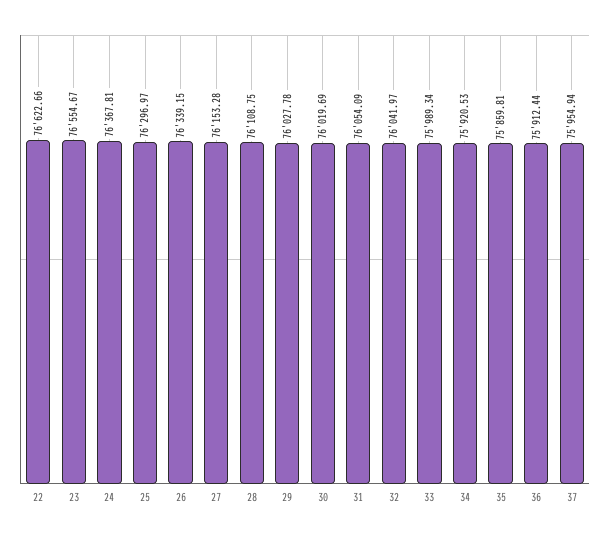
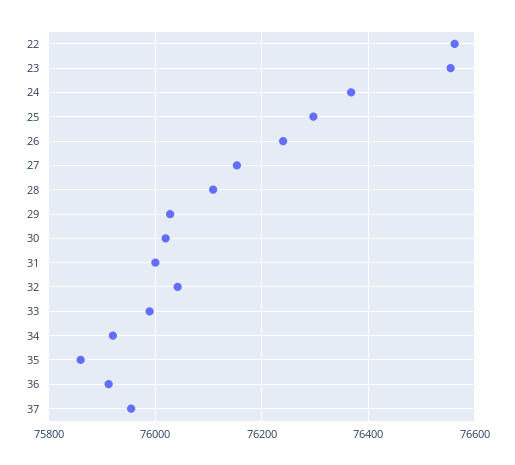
22: 76622.66 -> 76560
26: 76339.15 -> 76240
31: 76054.09 -> 76000

